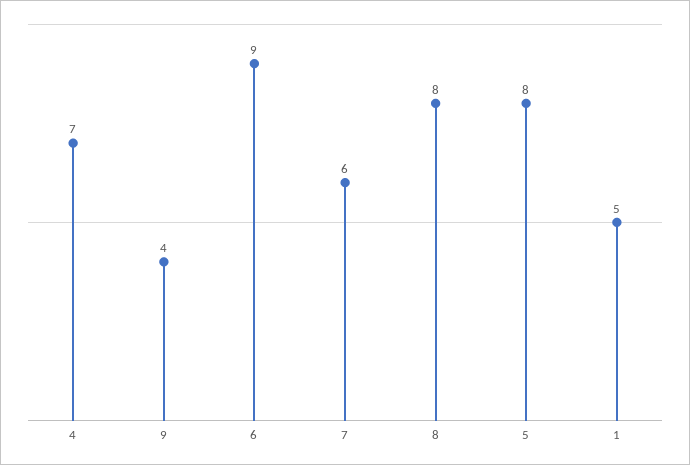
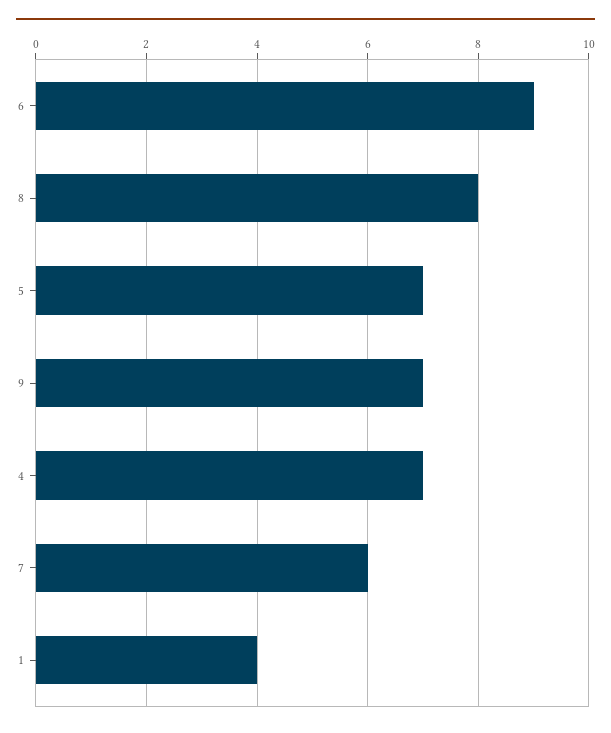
9: 4 -> 7
5: 8 -> 7
1: 5 -> 4

